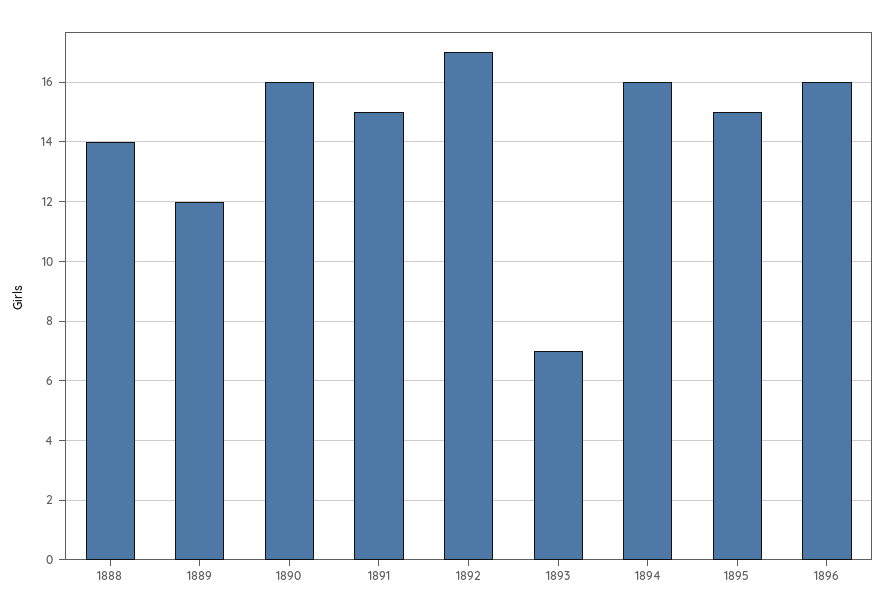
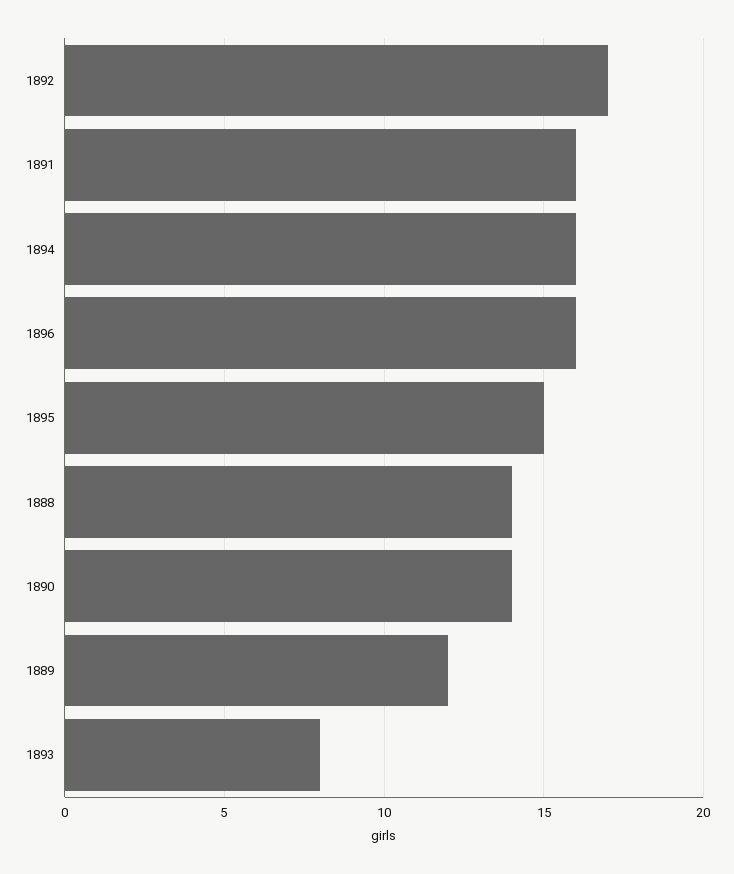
1890: 16 -> 14
1891: 15 -> 16
1893: 7 -> 8

